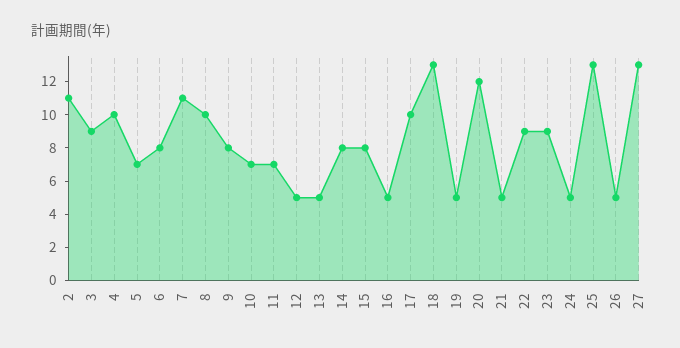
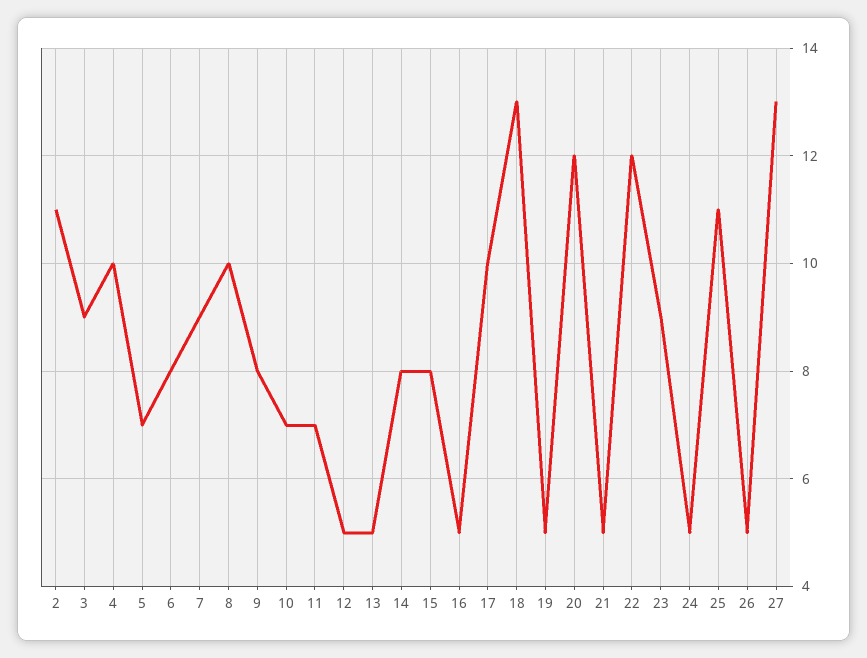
7: 11 -> 9
22: 9 -> 12
25: 13 -> 11

